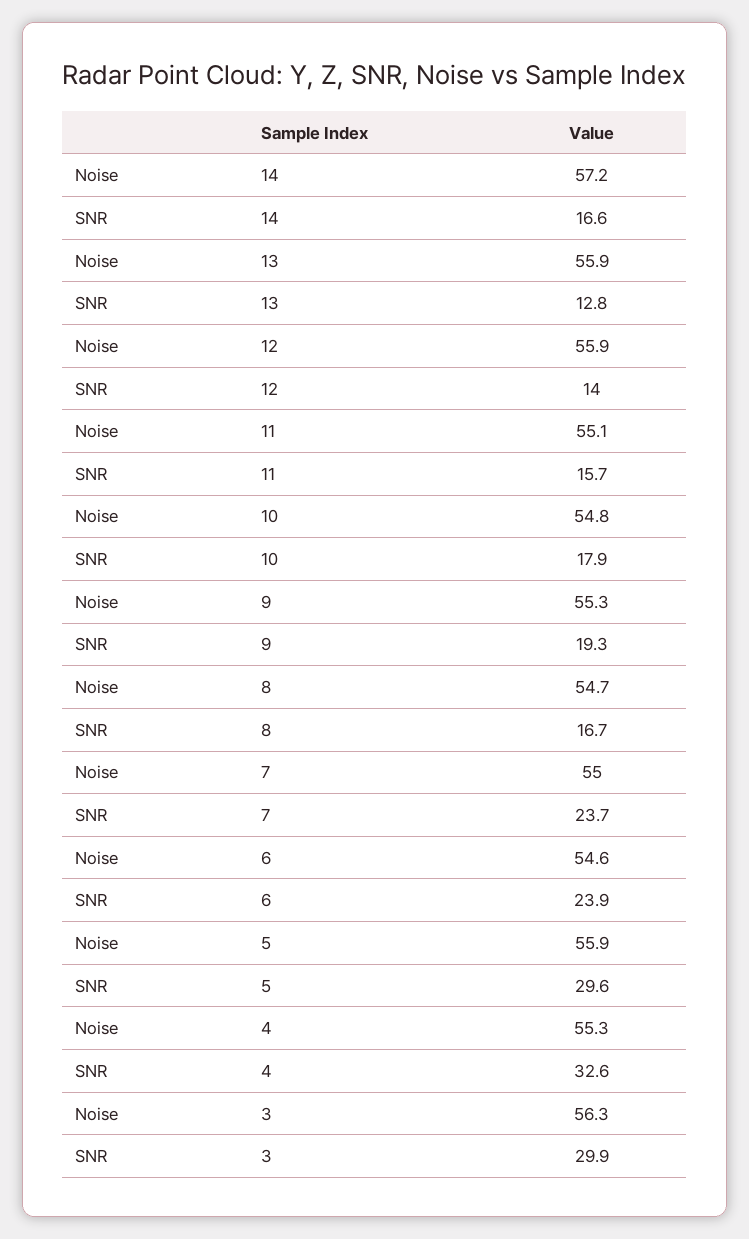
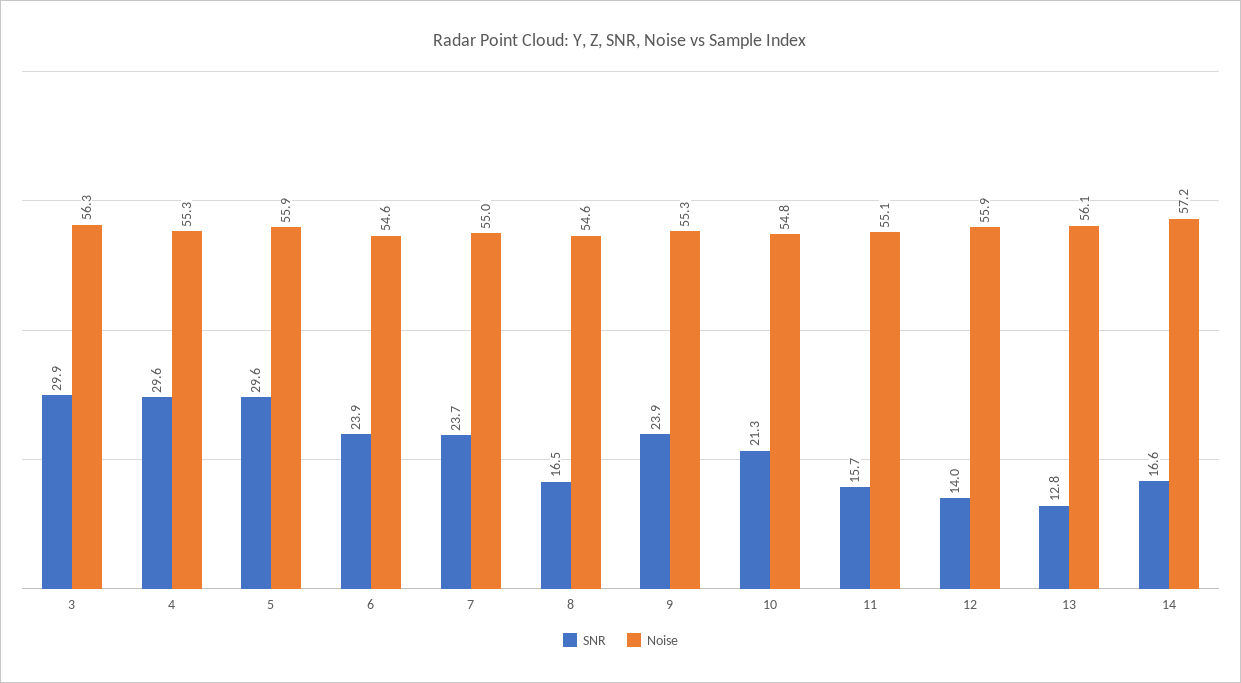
Noise, 13: 55.9 -> 56.1
SNR, 10: 17.9 -> 21.3
SNR, 9: 19.3 -> 23.9
Noise, 8: 54.7 -> 54.6
SNR, 8: 16.7 -> 16.5
SNR, 4: 32.6 -> 29.6

